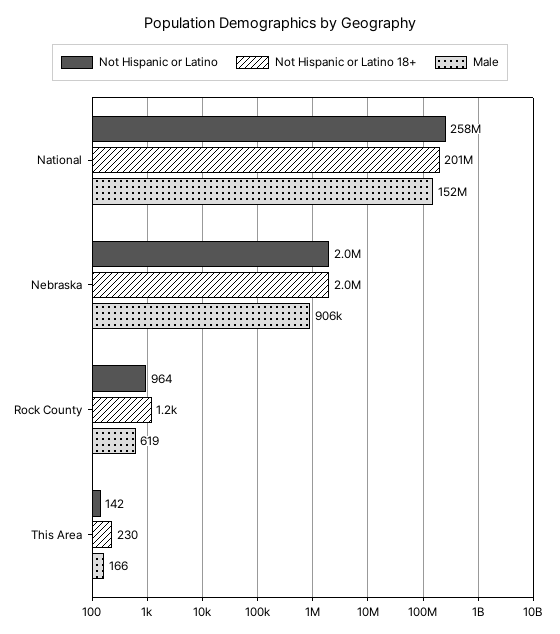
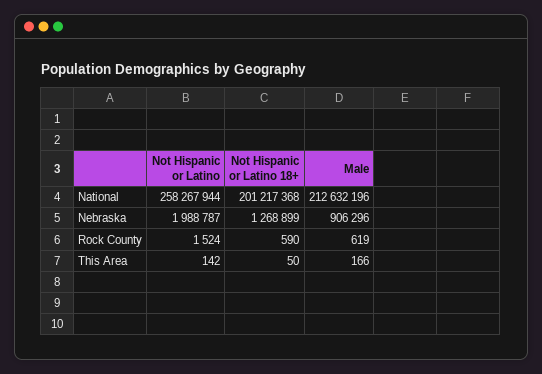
Male, National: 152000000 -> 212632196
Not Hispanic or Latino 18+, Nebraska: 2000000 -> 1268899
Not Hispanic or Latino, Rock County: 964 -> 1524
Not Hispanic or Latino 18+, Rock County: 1200 -> 590
Not Hispanic or Latino 18+, This Area: 230 -> 50

